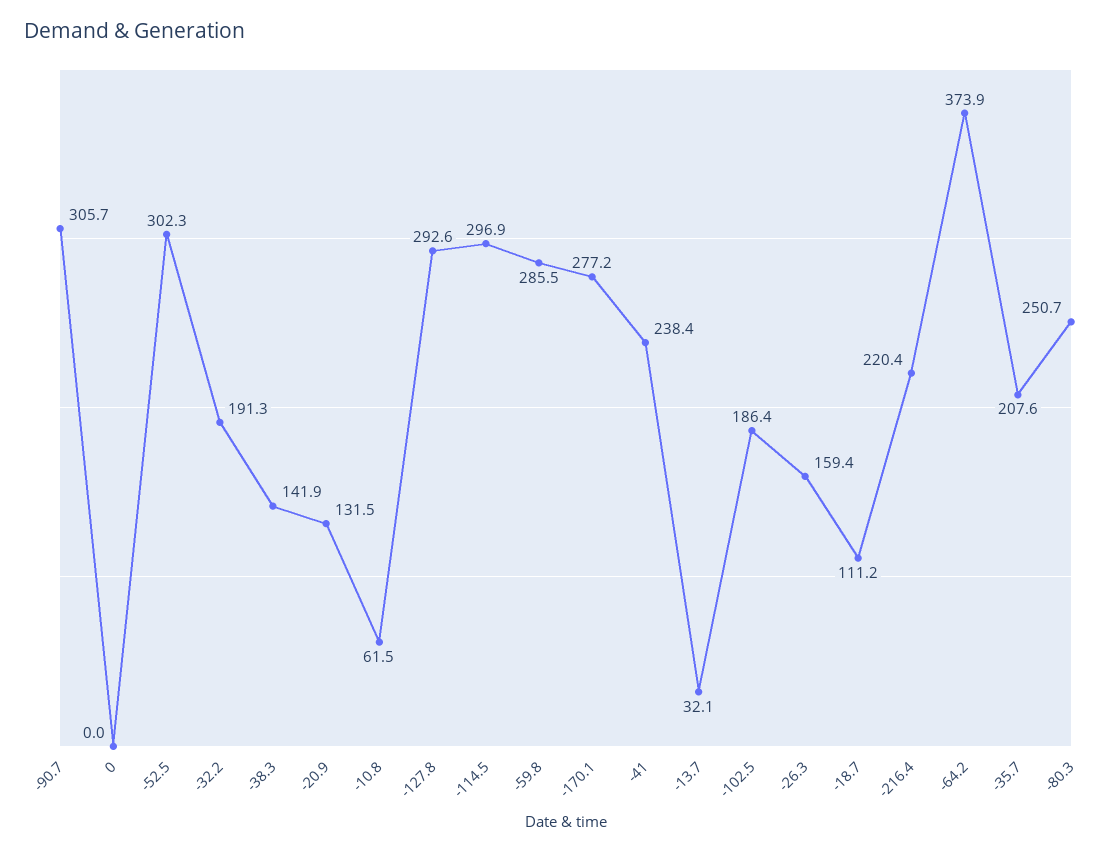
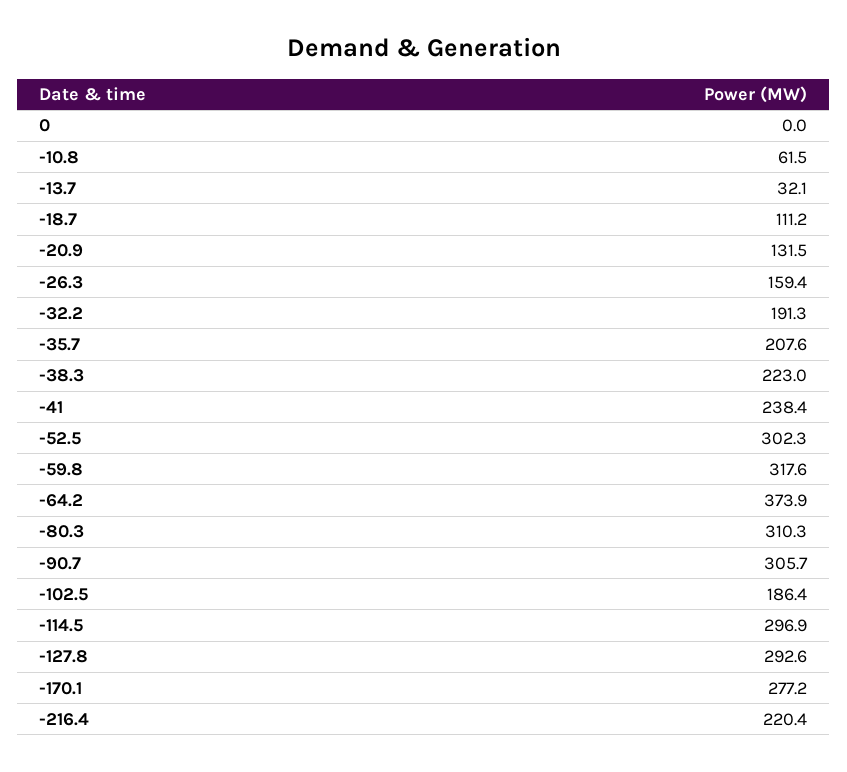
-38.3: 141.9 -> 223
-59.8: 285.5 -> 317.6
-80.3: 250.7 -> 310.3

